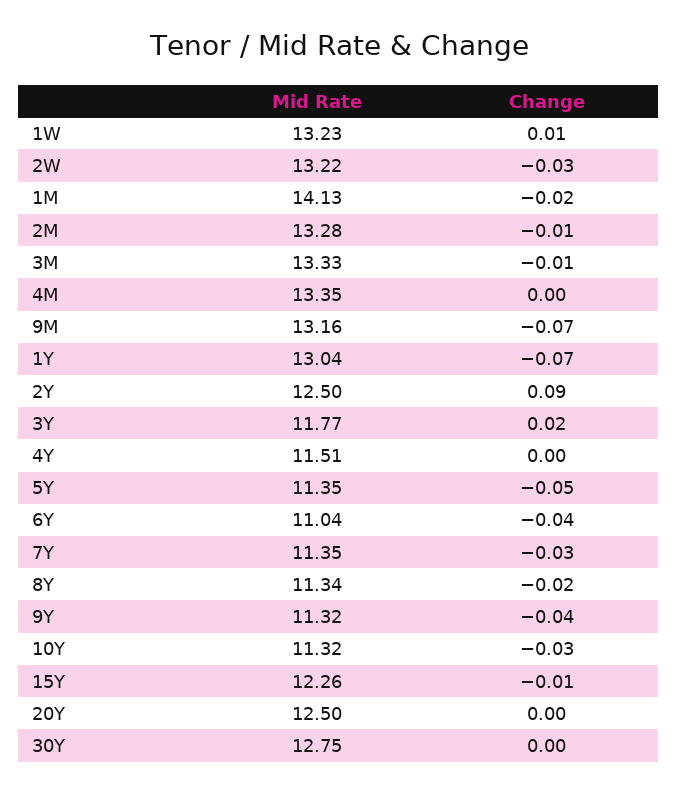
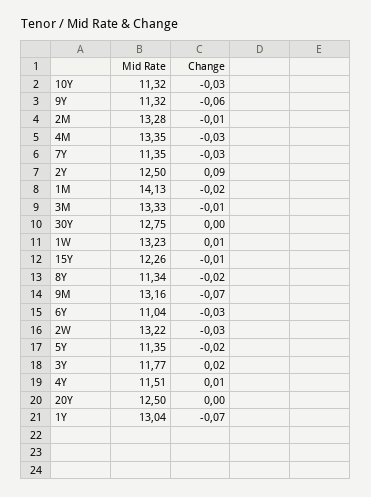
Change, 4M: 0 -> -0.03
Change, 4Y: 0 -> 0.01
Change, 5Y: -0.05 -> -0.02
Change, 6Y: -0.04 -> -0.03
Change, 9Y: -0.04 -> -0.06

